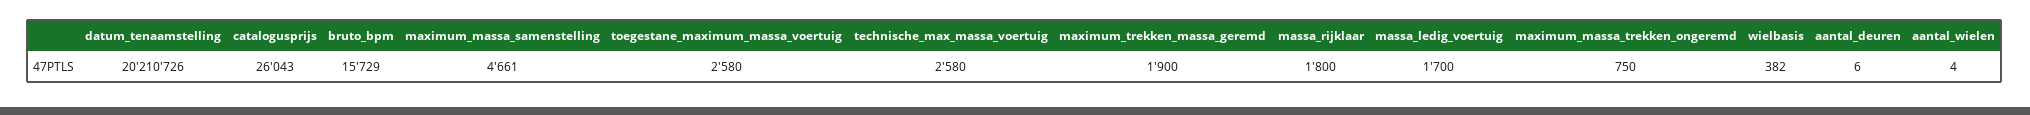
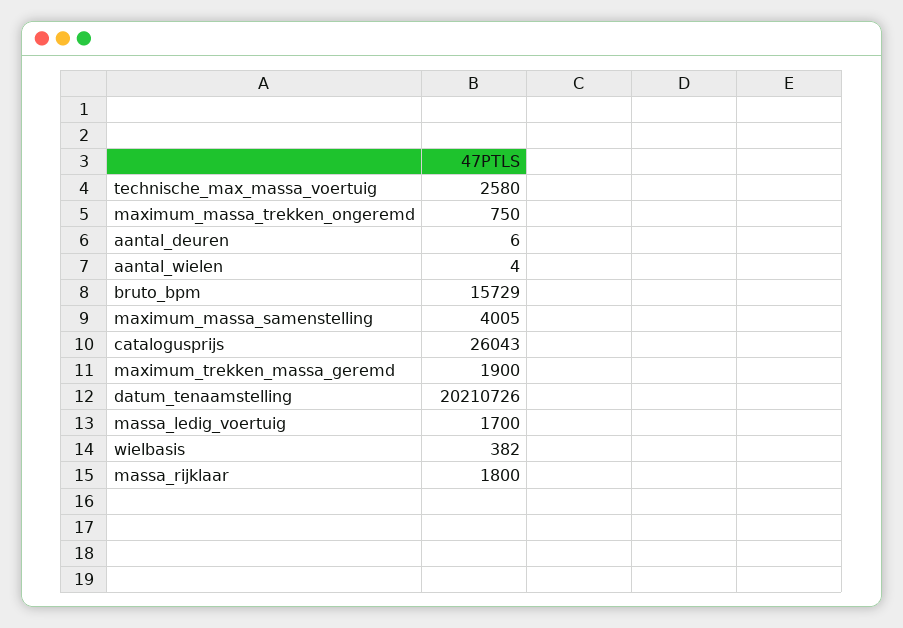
maximum_massa_samenstelling: 4661 -> 4005
toegestane_maximum_massa_voertuig: 2580 -> none

